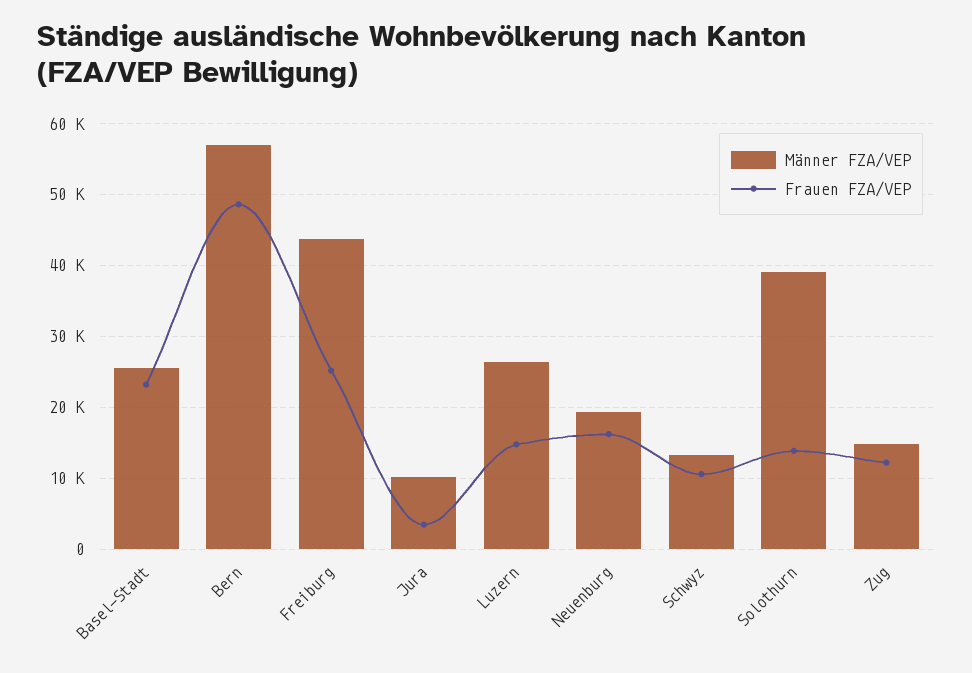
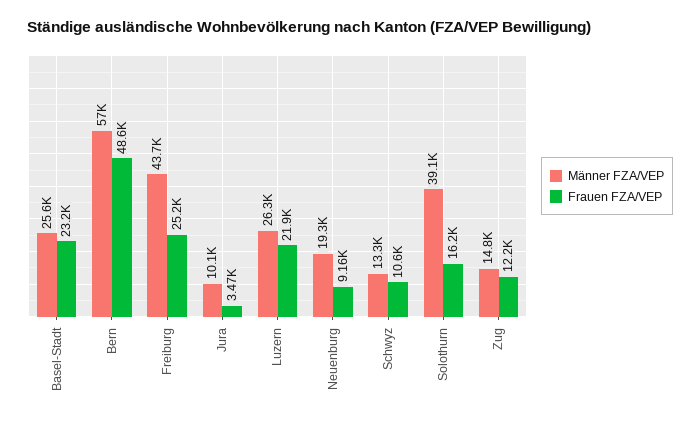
Frauen FZA/VEP, Luzern: 15000 -> 21900
Frauen FZA/VEP, Neuenburg: 16000 -> 9160
Frauen FZA/VEP, Solothurn: 14000 -> 16200

